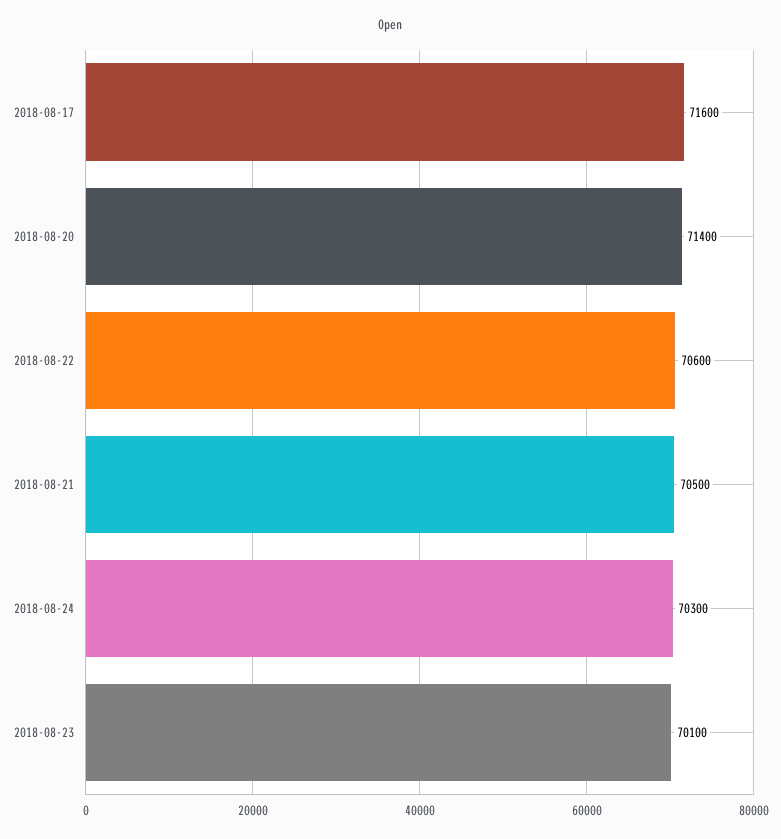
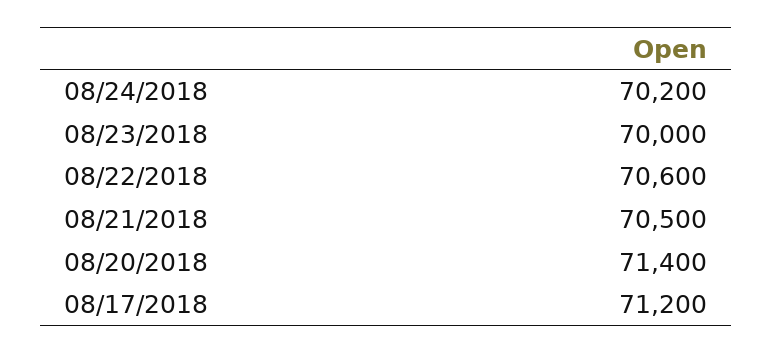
2018-08-17: 71600 -> 71200
2018-08-24: 70300 -> 70200
2018-08-23: 70100 -> 70000

